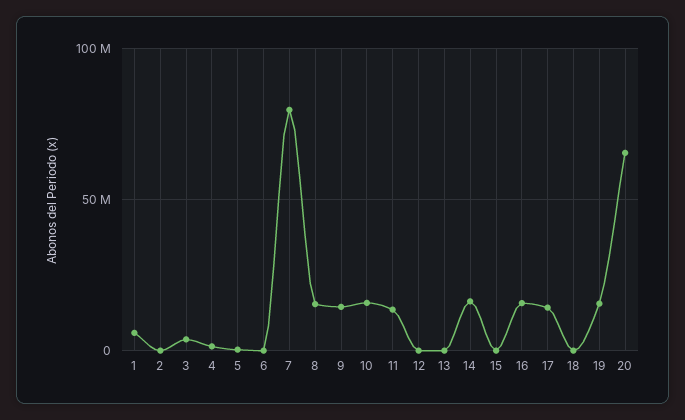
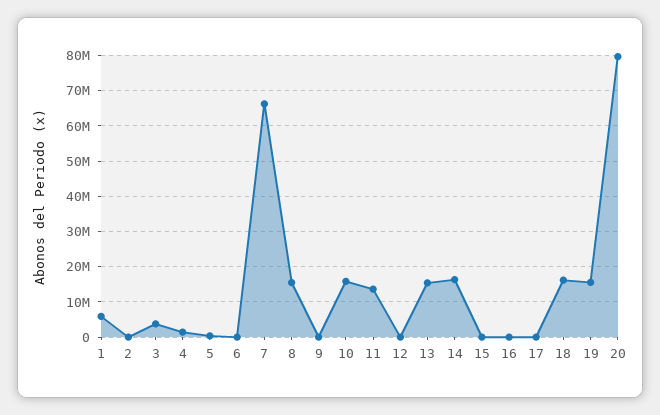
7: 80000000 -> 66000000
9: 15000000 -> 0
13: 0 -> 16000000
16: 15000000 -> 0
17: 15000000 -> 0
18: 0 -> 16000000
20: 65000000 -> 80000000

